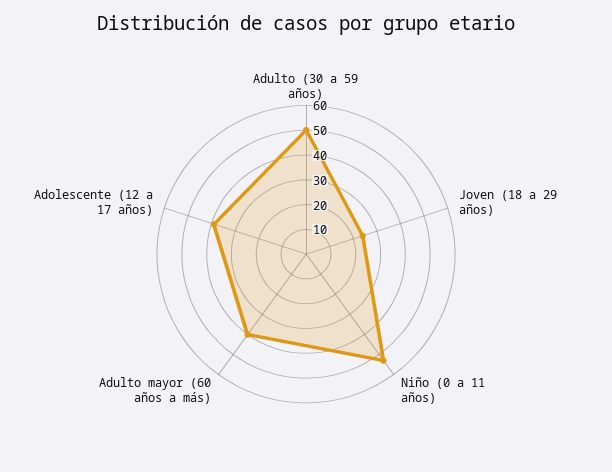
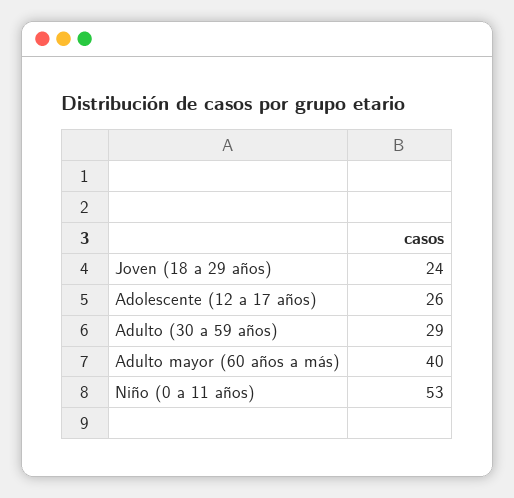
Adulto (30 a 59 años): 50 -> 29
Adolescente (12 a 17 años): 40 -> 26

